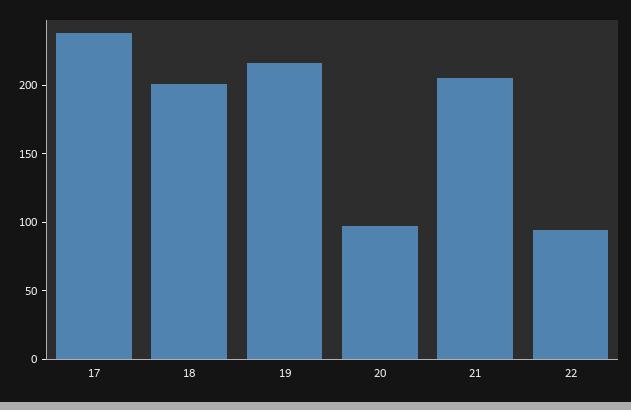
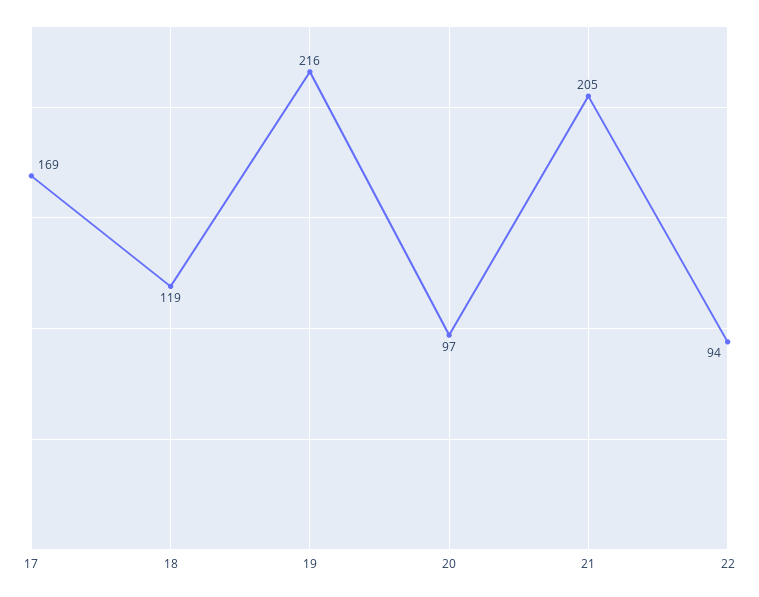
17: 240 -> 169
18: 200 -> 119

